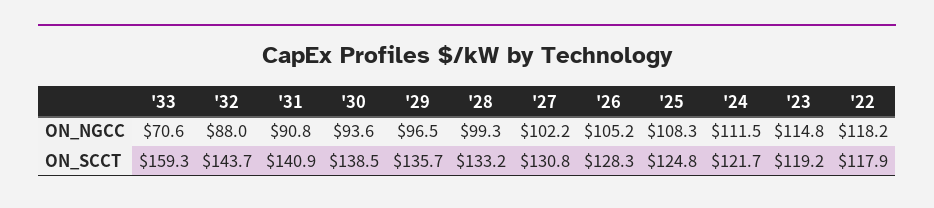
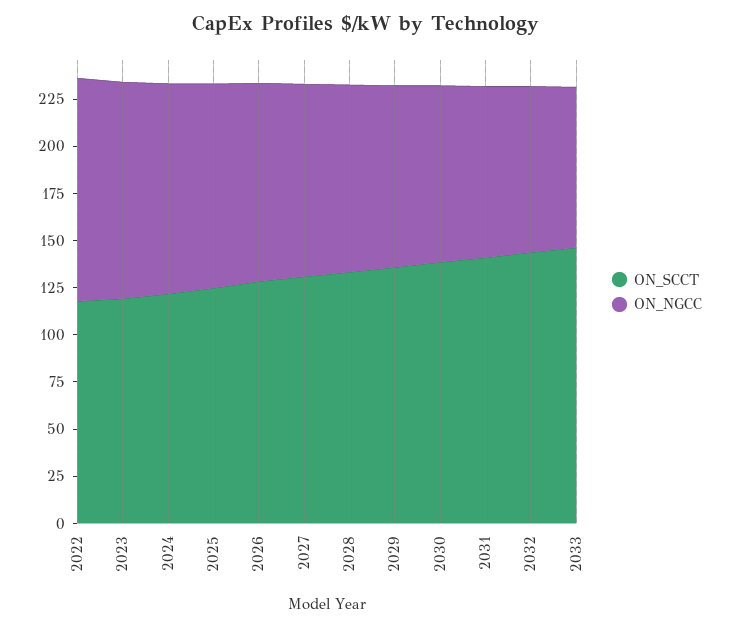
ON_NGCC, '33: 70.6 -> 85
ON_SCCT, '33: 159.3 -> 145

